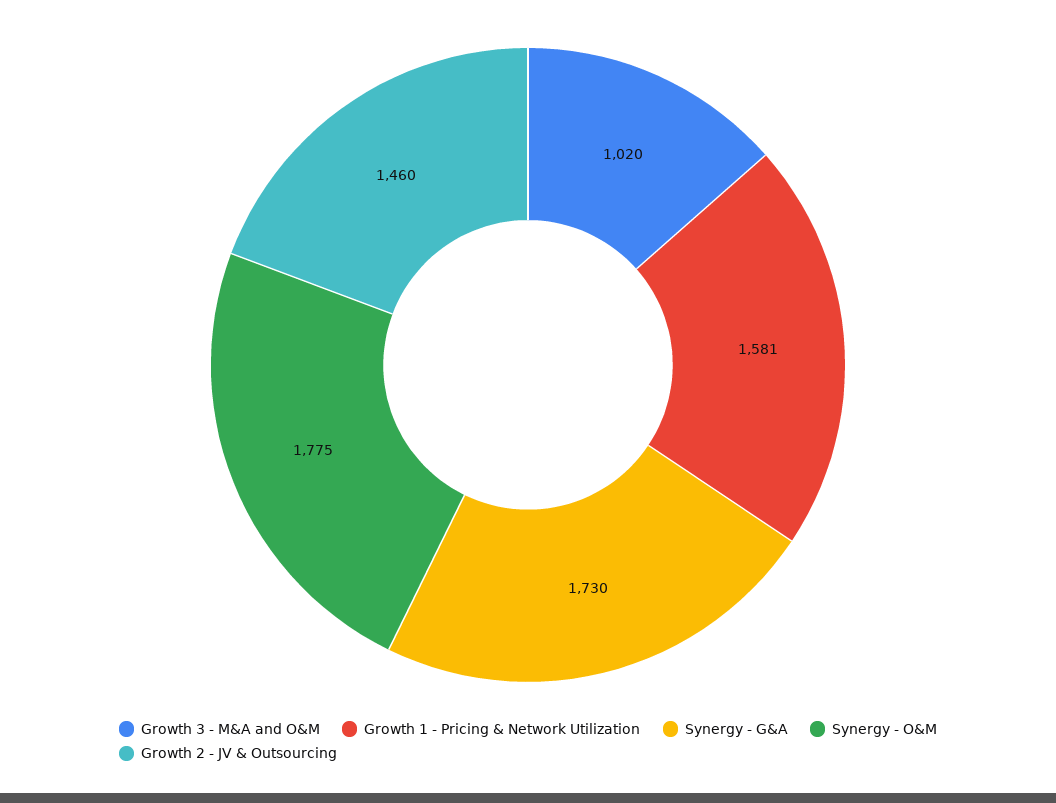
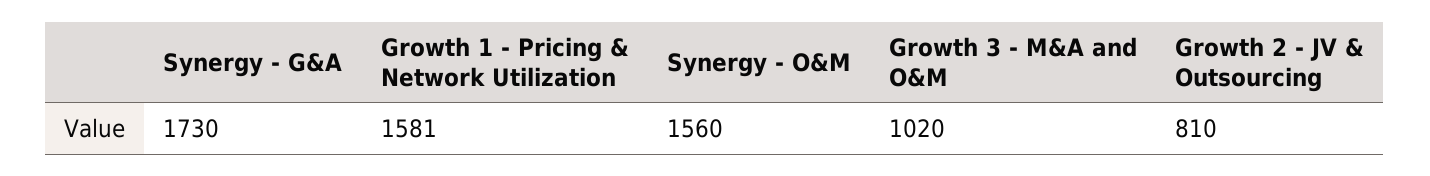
Synergy - O&M: 1775 -> 1560
Growth 2 - JV & Outsourcing: 1460 -> 810

